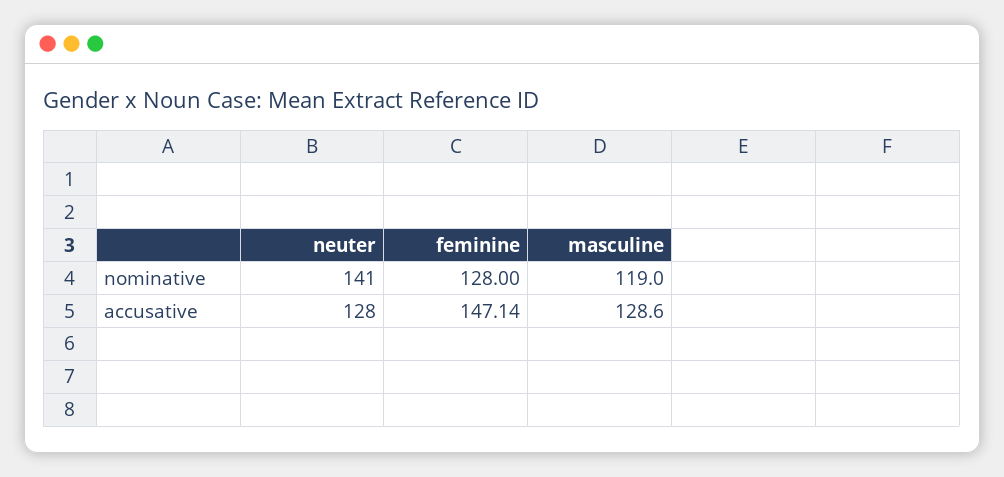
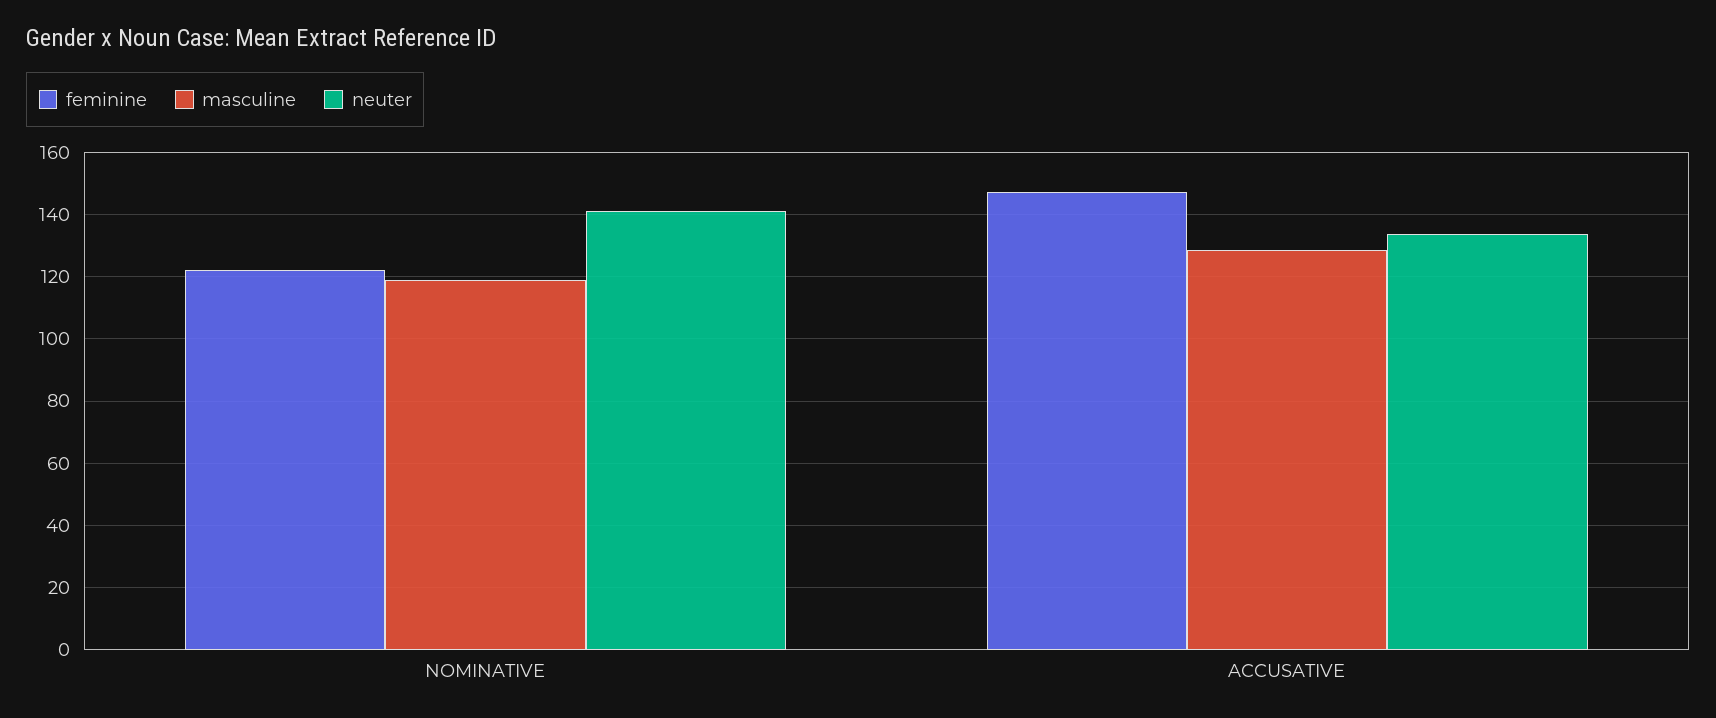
feminine, nominative: 128 -> 122
neuter, accusative: 128 -> 134

